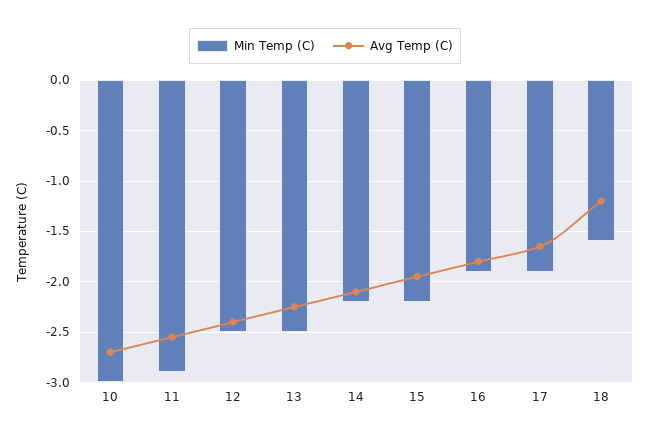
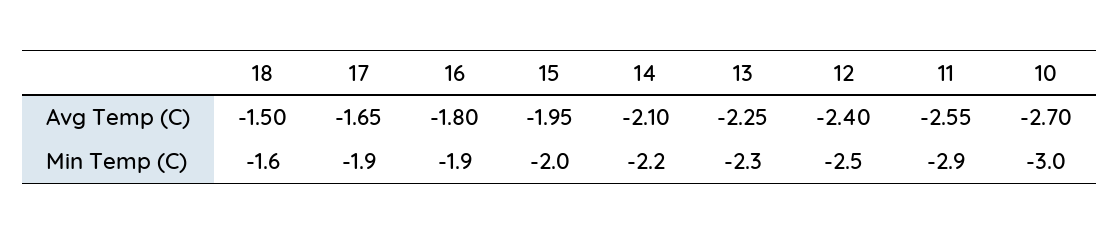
Min Temp (C), 13: -2.5 -> -2.3
Min Temp (C), 15: -2.2 -> -2
Avg Temp (C), 18: -1.2 -> -1.5

